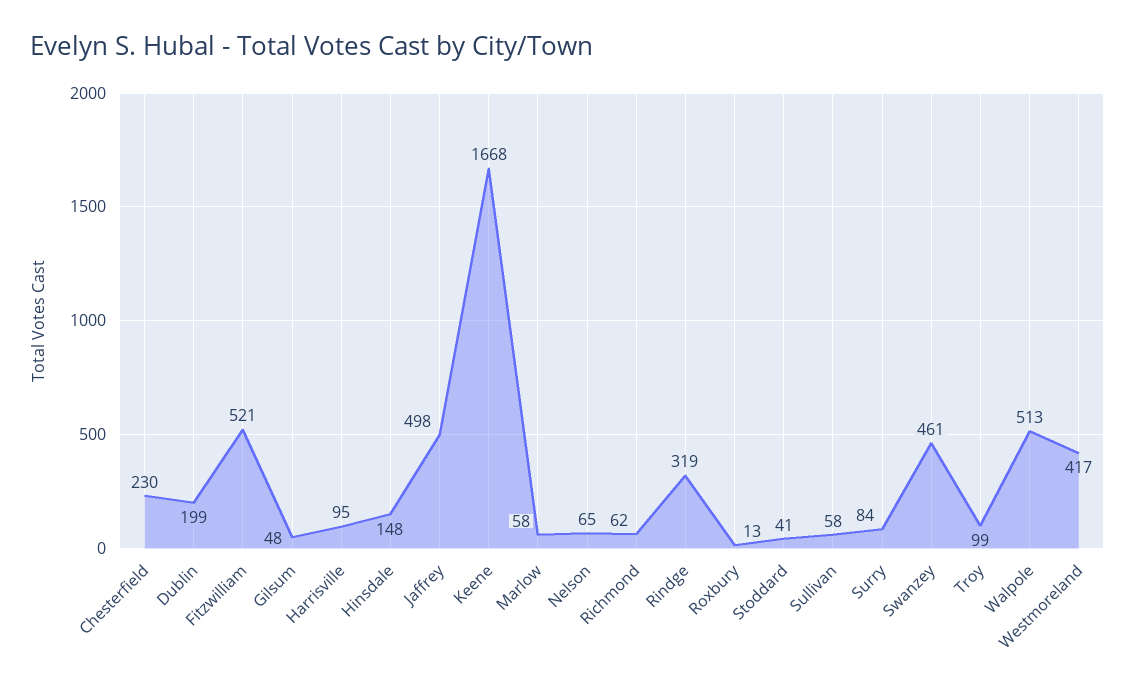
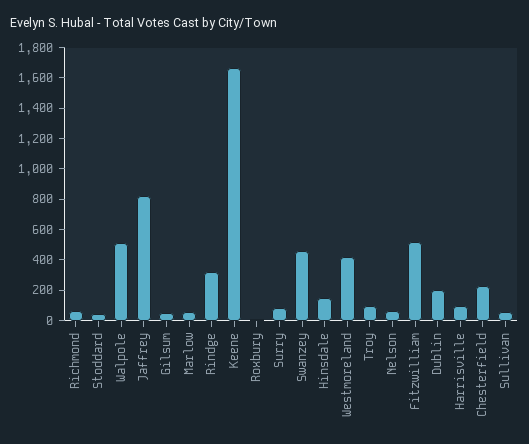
Jaffrey: 498 -> 800

